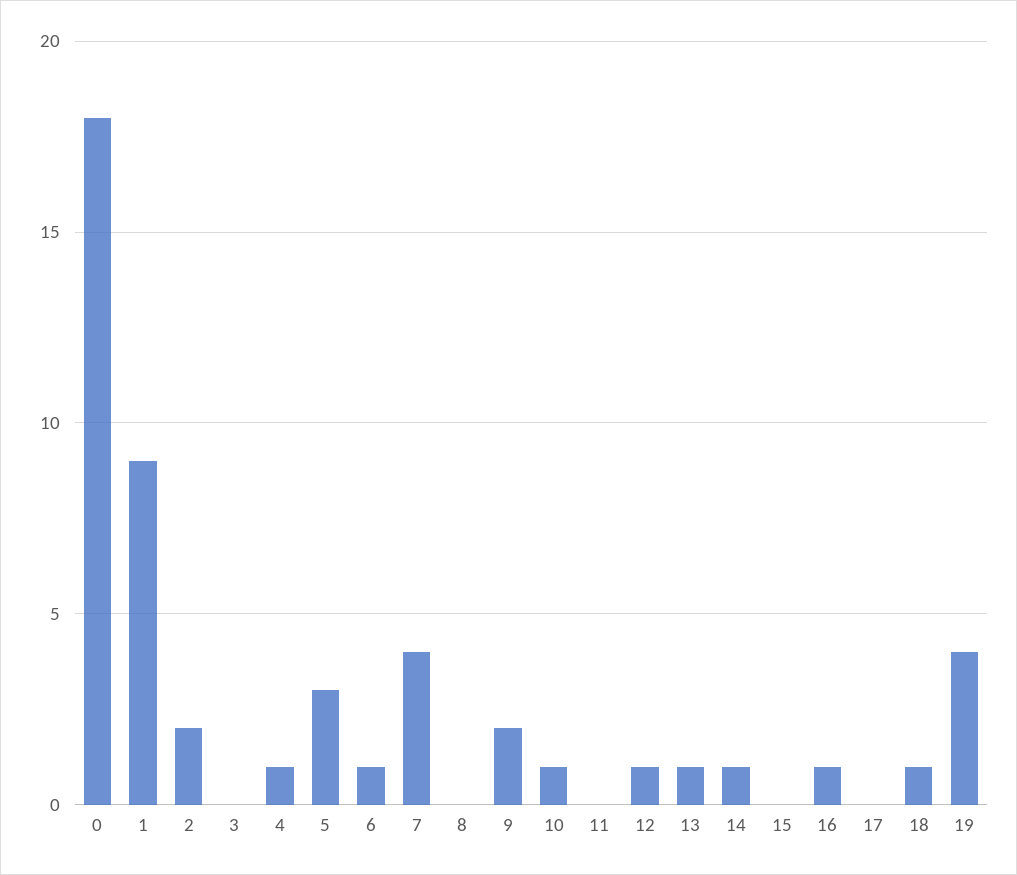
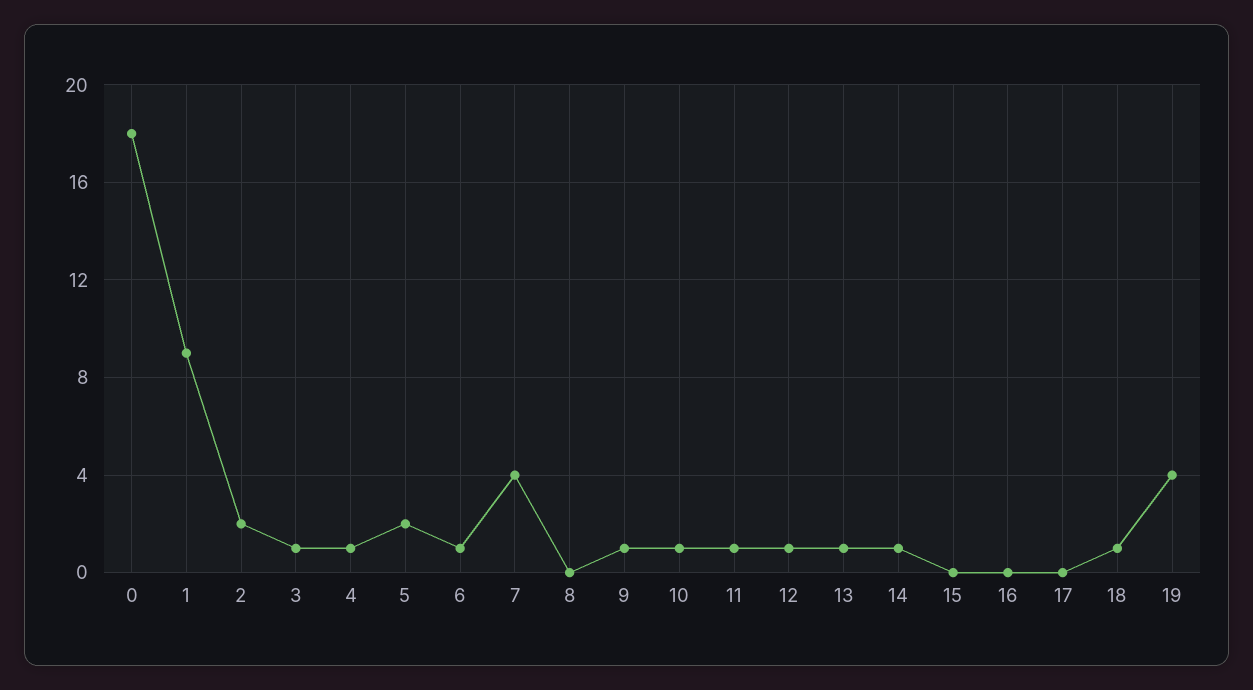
3: 0 -> 1
5: 3 -> 2
9: 2 -> 1
11: 0 -> 1
16: 1 -> 0

